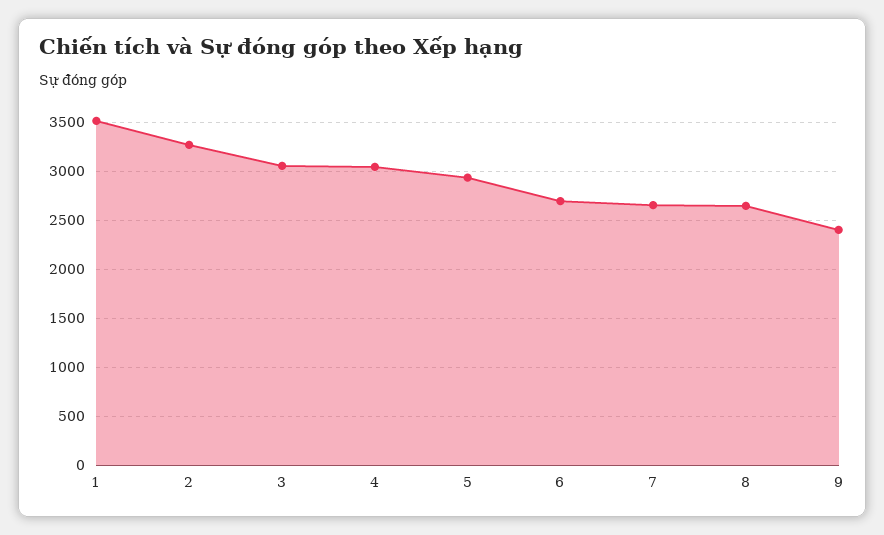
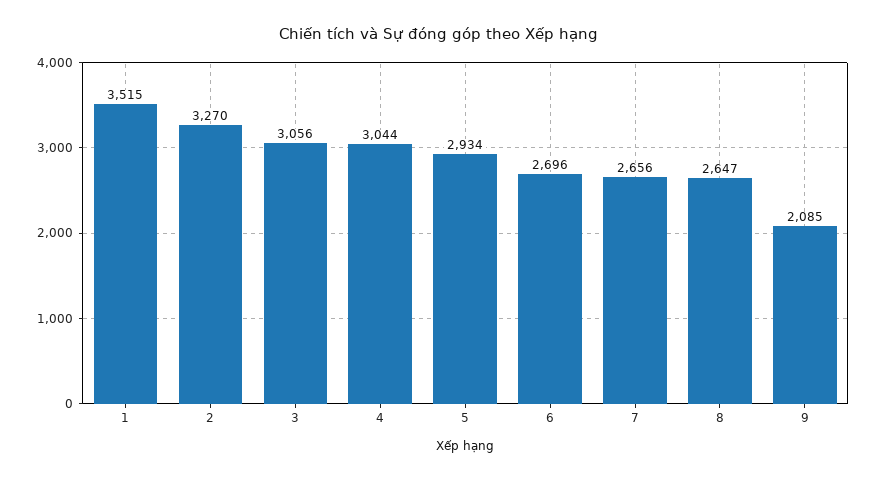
9: 2400 -> 2085

